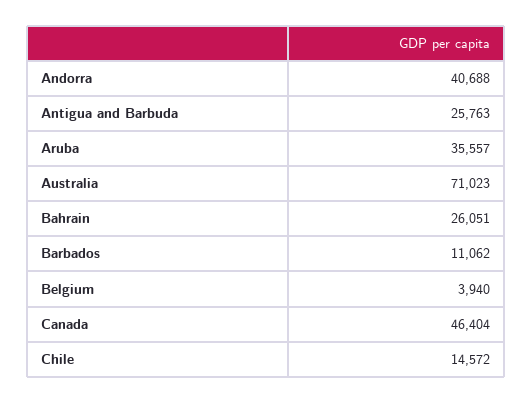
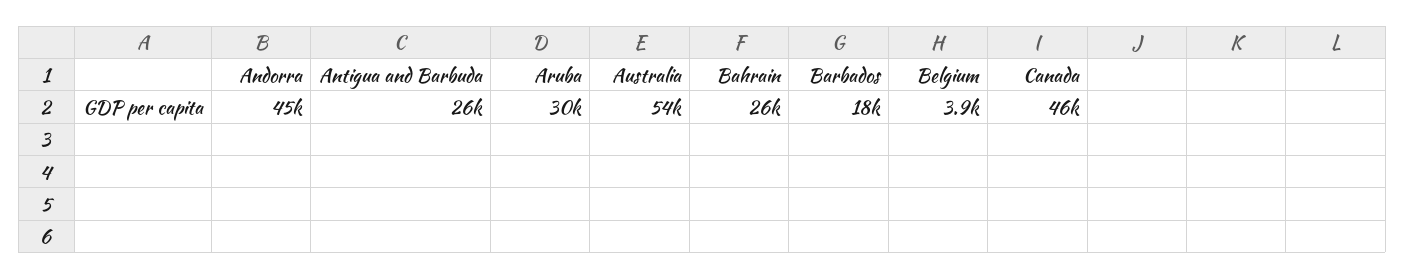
Andorra: 40688 -> 45000
Aruba: 35557 -> 30000
Australia: 71023 -> 54000
Barbados: 11062 -> 18000
Chile: 14572 -> none

